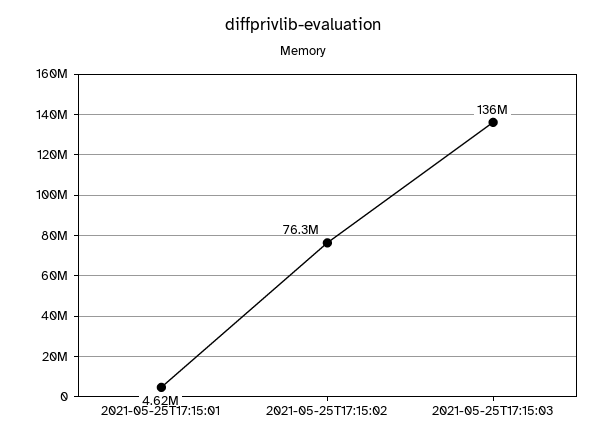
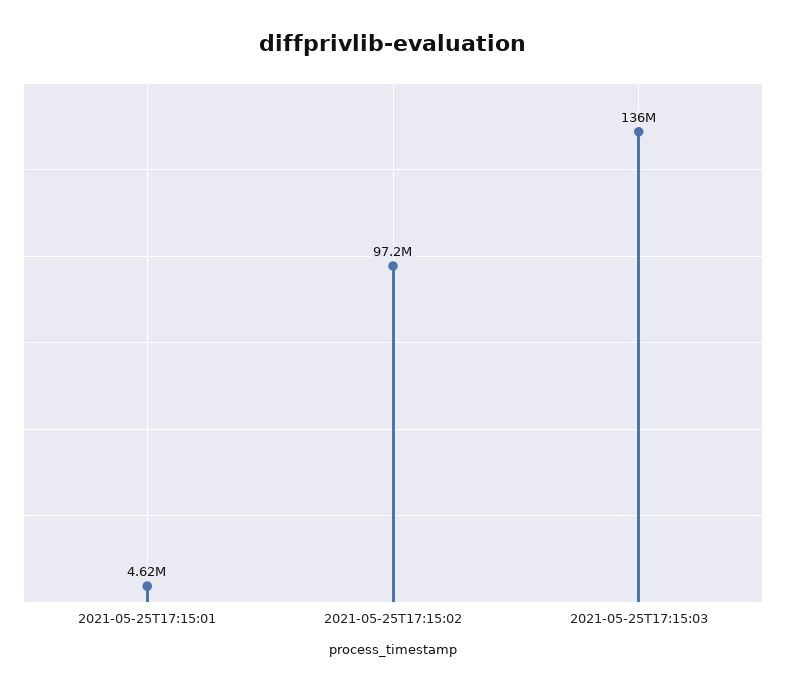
2021-05-25T17:15:02: 76300000 -> 97200000

